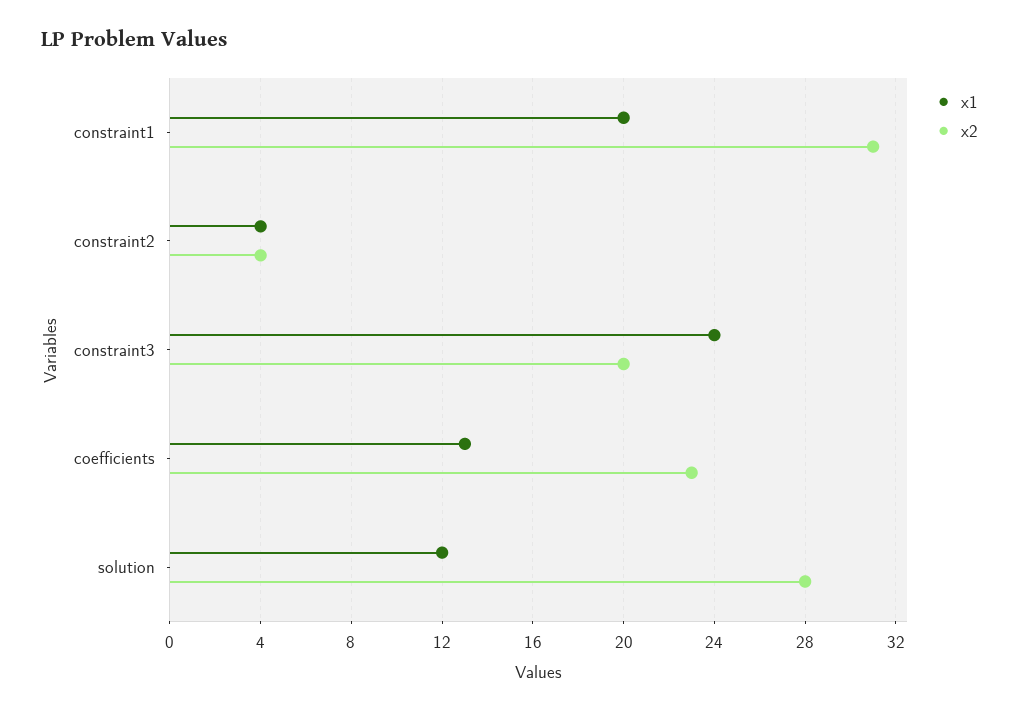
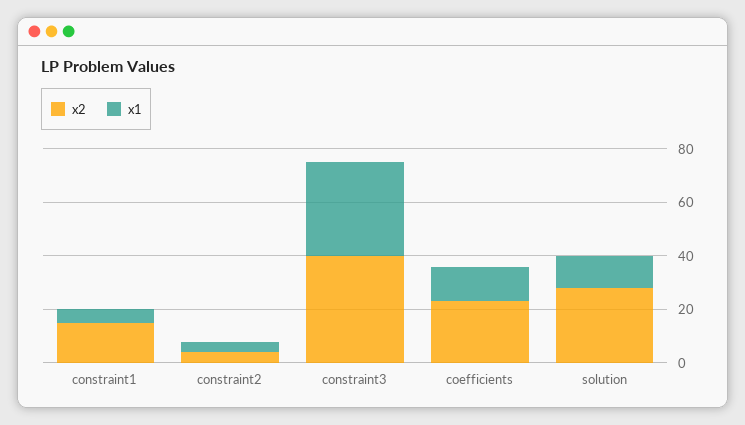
x1, constraint1: 20 -> 5
x2, constraint1: 31 -> 15
x1, constraint3: 24 -> 35
x2, constraint3: 20 -> 40

